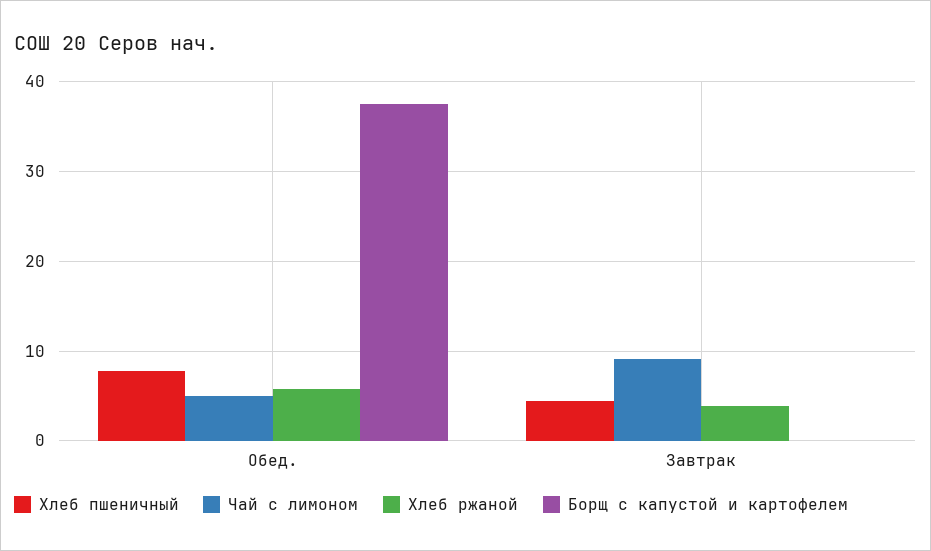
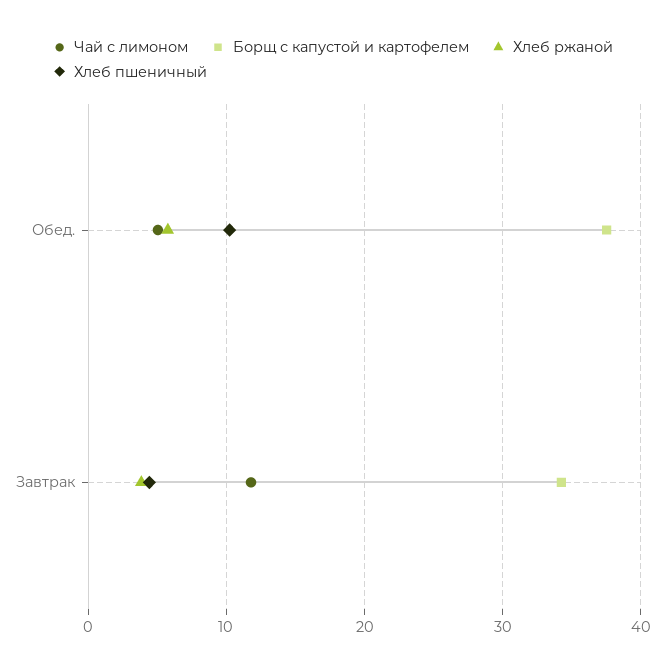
Хлеб пшеничный, Обед.: 8 -> 10
Чай с лимоном, Завтрак: 9 -> 12
Борщ с капустой и картофелем, Завтрак: 0 -> 34

